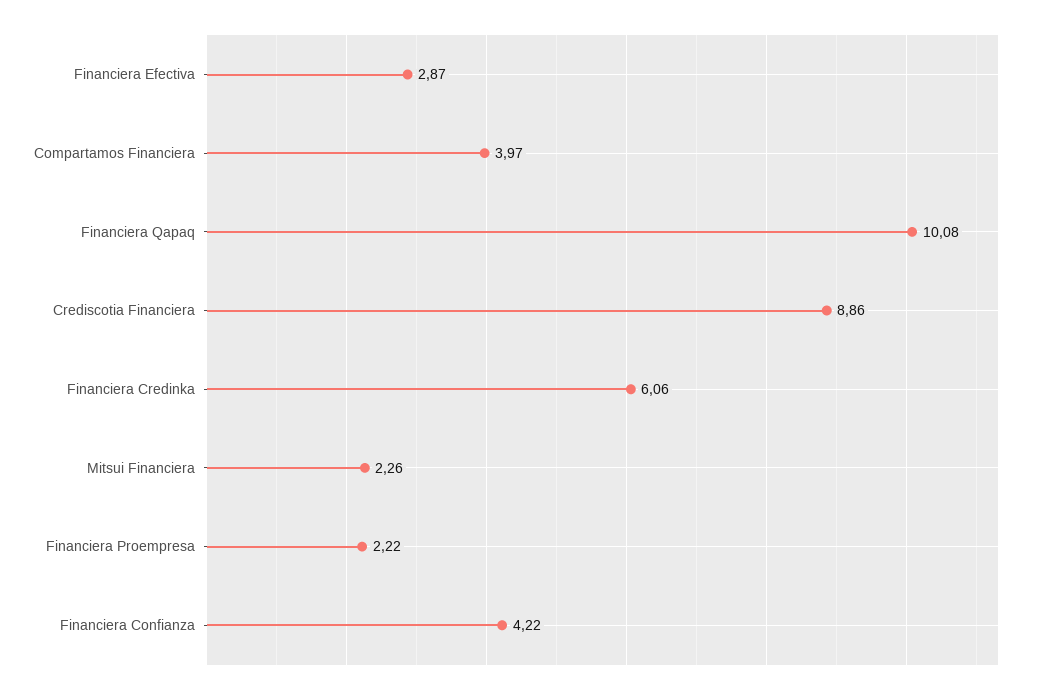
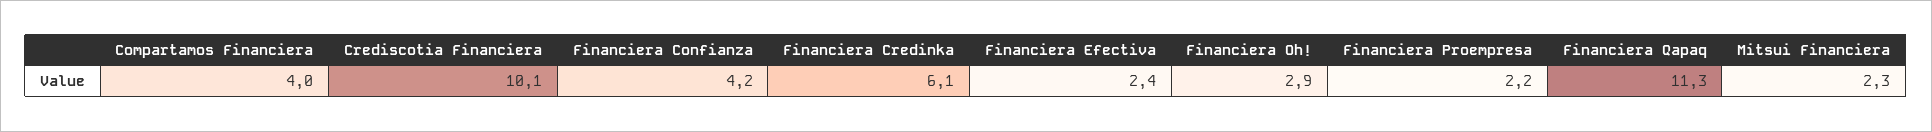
Financiera Efectiva: 2.87 -> 2.4
Financiera Qapaq: 10.08 -> 11.3
Crediscotia Financiera: 8.86 -> 10.1
Financiera Oh!: none -> 2.9

